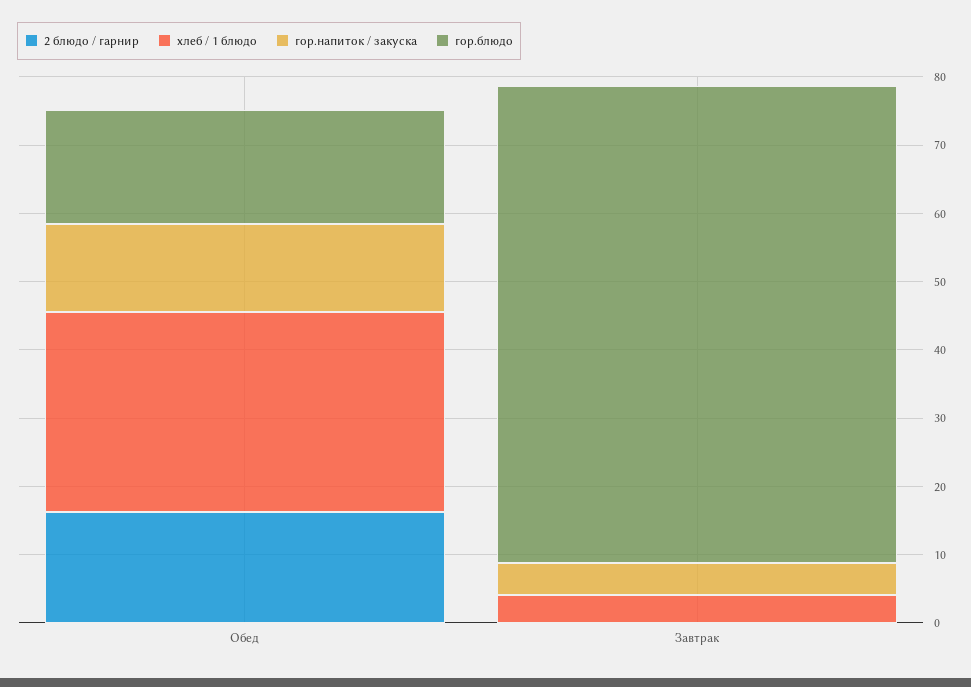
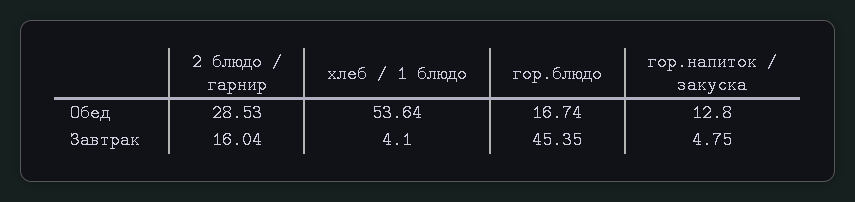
2 блюдо / гарнир, Обед: 16 -> 28.53
хлеб / 1 блюдо, Обед: 30 -> 53.64
2 блюдо / гарнир, Завтрак: 0 -> 16.04
гор.блюдо, Завтрак: 70 -> 45.35

